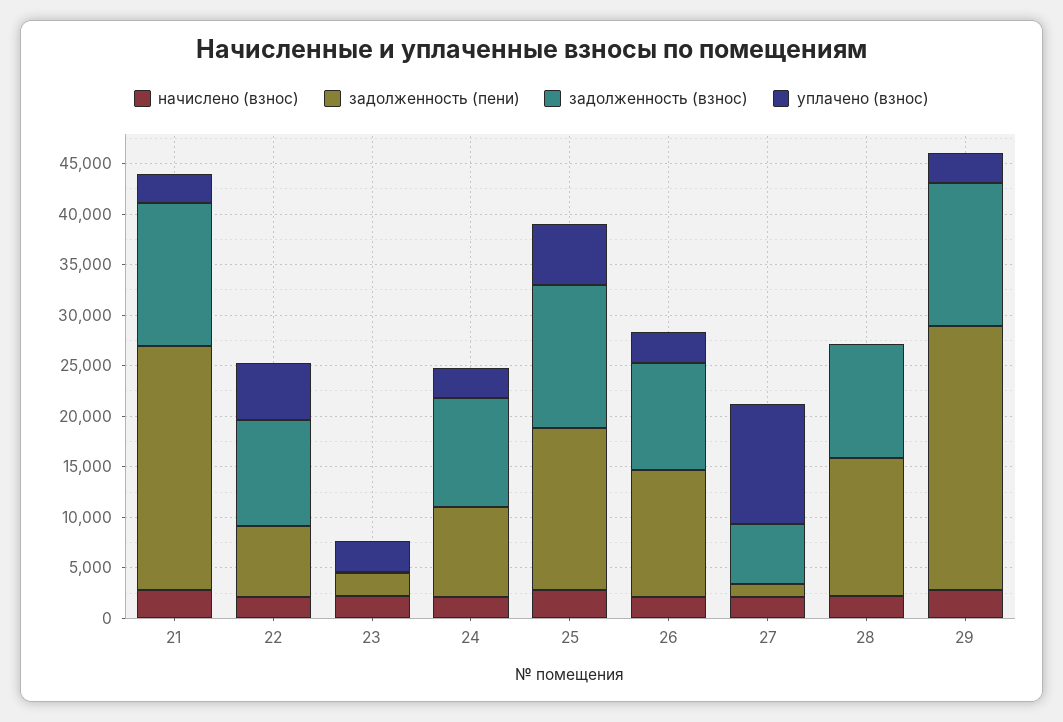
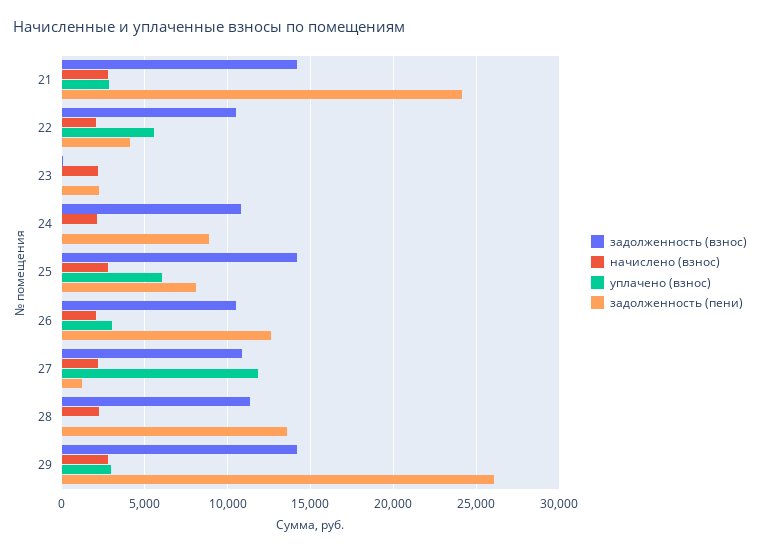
задолженность (пени), 22: 7000 -> 4000
уплачено (взнос), 23: 3000 -> 0
уплачено (взнос), 24: 3000 -> 0
задолженность (пени), 25: 16000 -> 8000
задолженность (взнос), 27: 6000 -> 11000

